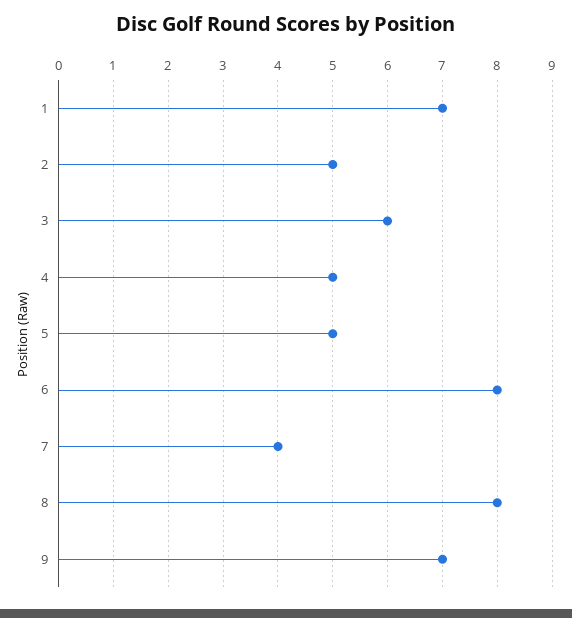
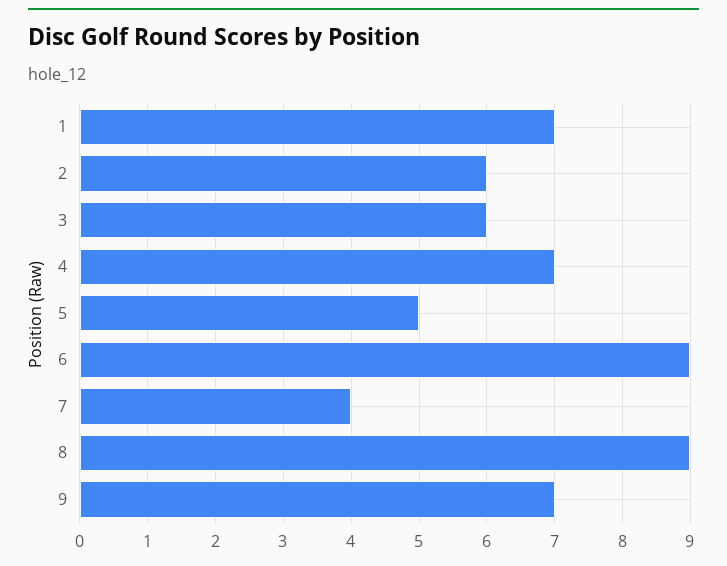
2: 5 -> 6
4: 5 -> 7
6: 8 -> 9
8: 8 -> 9

